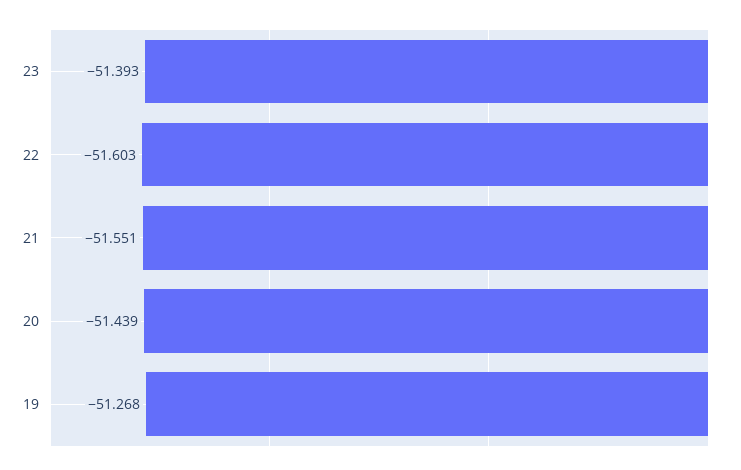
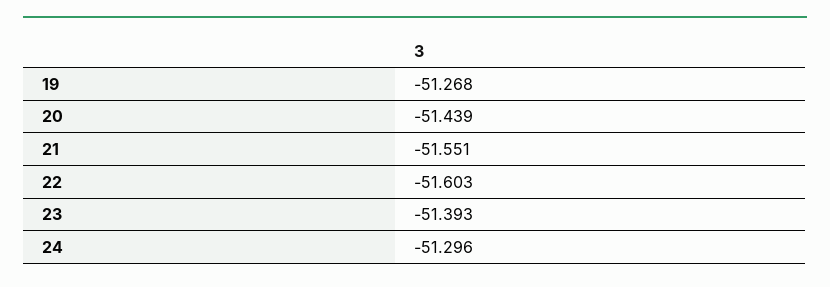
24: none -> -51.296

